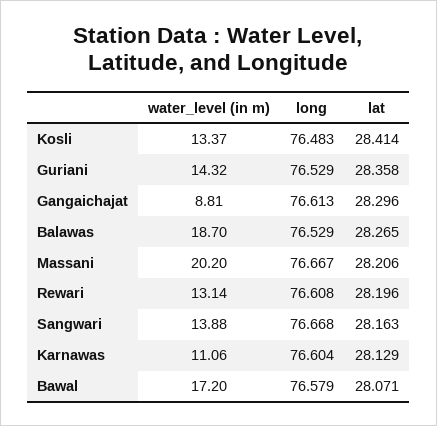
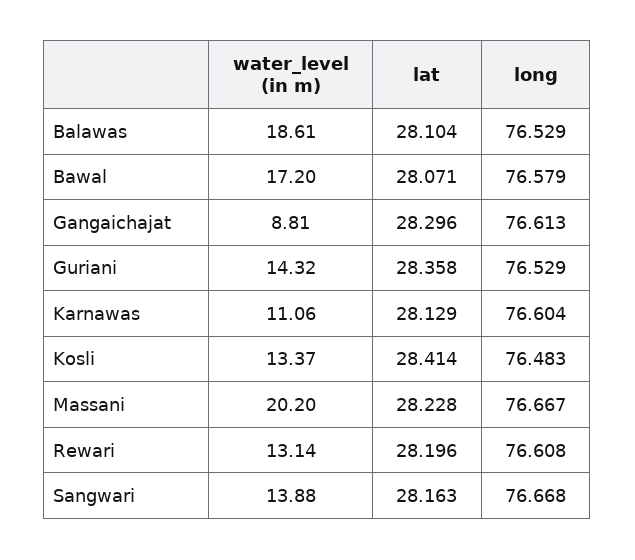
water_level (in m), Balawas: 18.7 -> 18.61
lat, Balawas: 28.265 -> 28.104
lat, Massani: 28.206 -> 28.228

